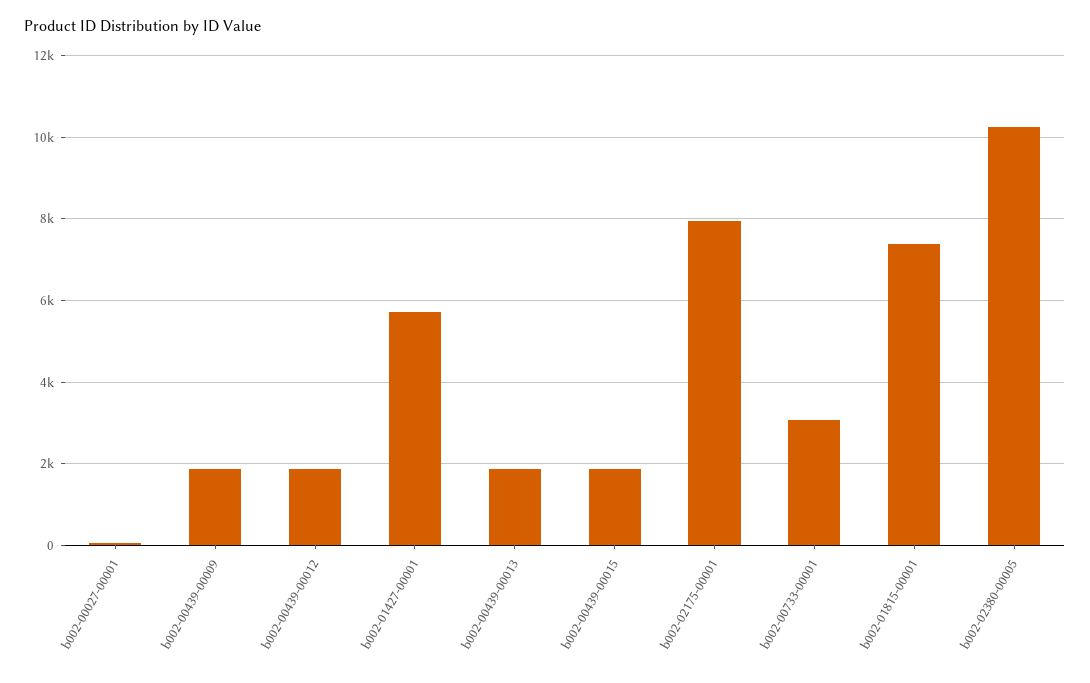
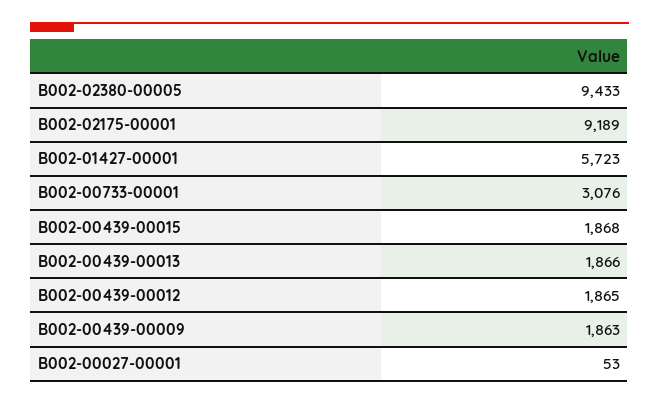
b002-02175-00001: 8000 -> 9189
b002-01815-00001: 7400 -> none
b002-02380-00005: 10200 -> 9433

